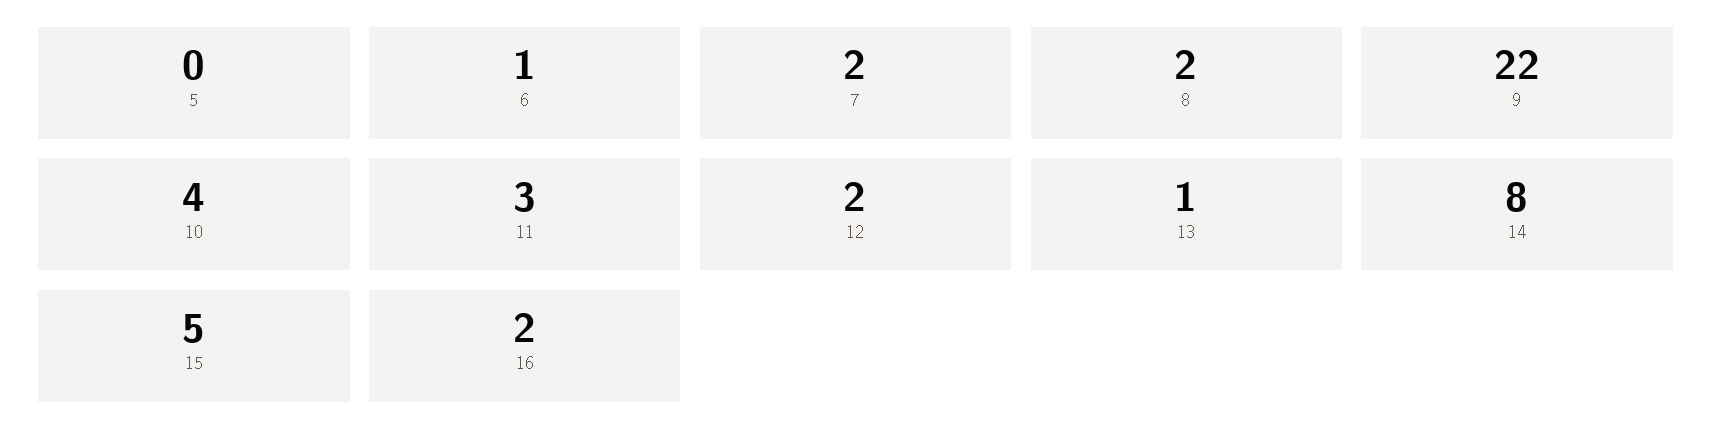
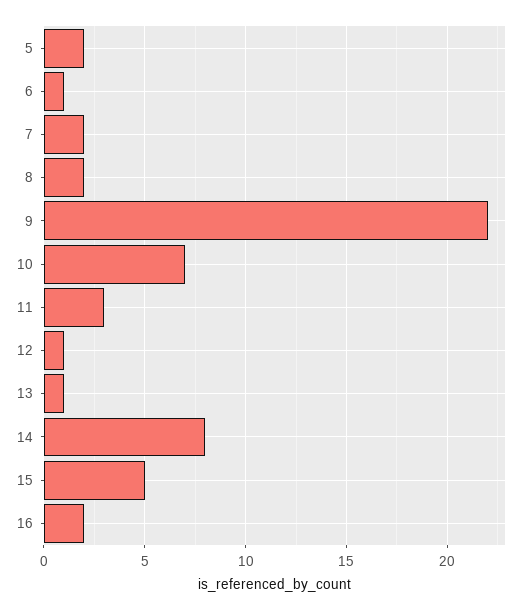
5: 0 -> 2
10: 4 -> 7
12: 2 -> 1

